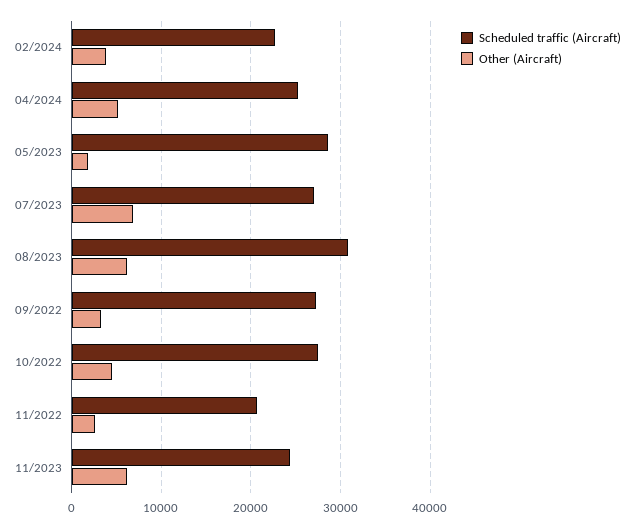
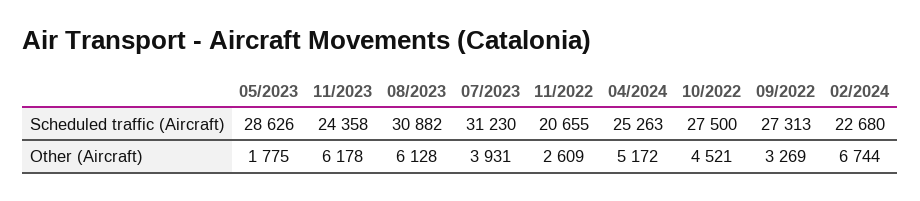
Other (Aircraft), 02/2024: 4000 -> 6744
Scheduled traffic (Aircraft), 07/2023: 27000 -> 31230
Other (Aircraft), 07/2023: 7000 -> 3931

